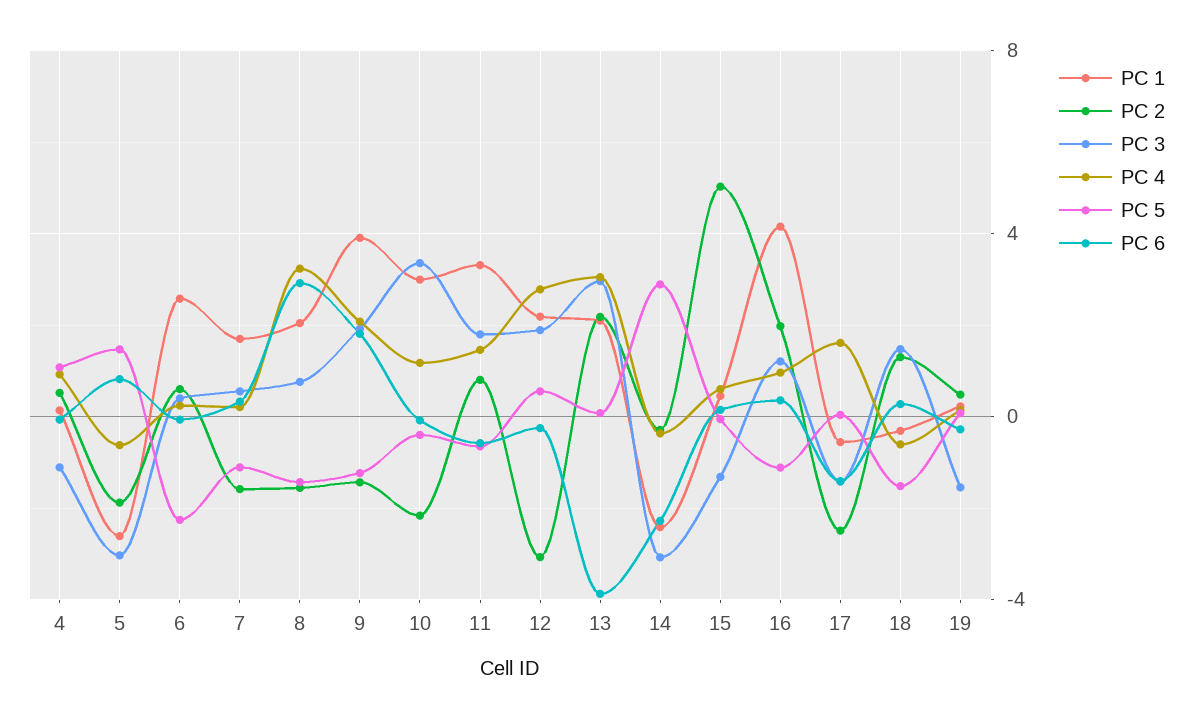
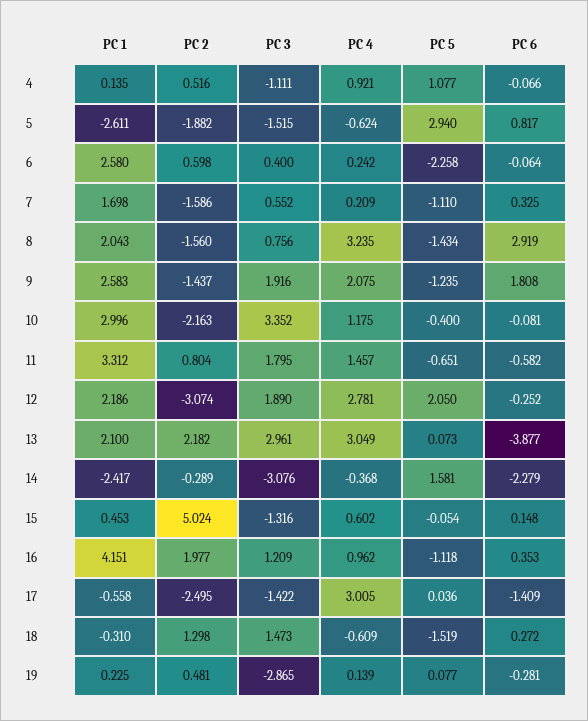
PC 3, 5: -3 -> -1.515
PC 5, 5: 1.5 -> 2.94
PC 1, 9: 4 -> 2.583
PC 5, 12: 0.5 -> 2.05
PC 5, 14: 3 -> 1.581
PC 4, 17: 1.5 -> 3.005
PC 3, 19: -1.5 -> -2.865

